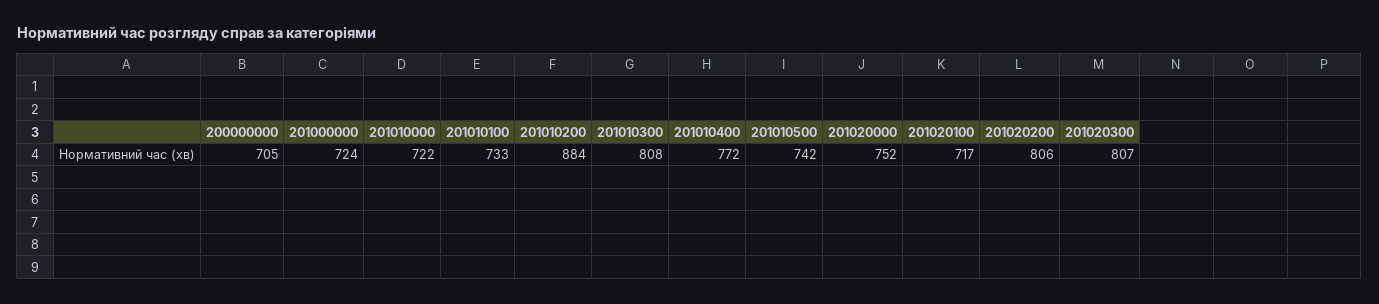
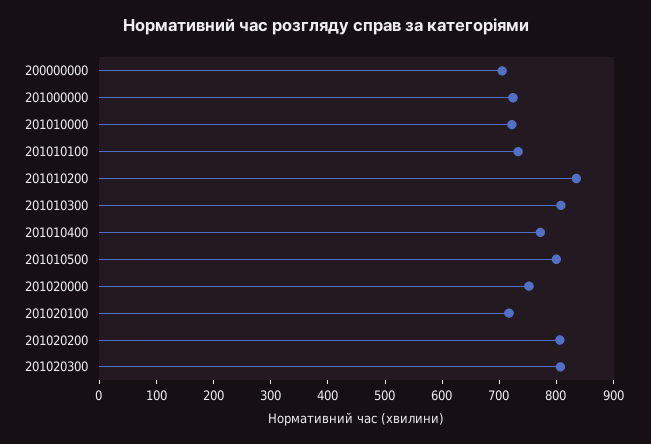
201010200: 884 -> 840
201010500: 742 -> 800

